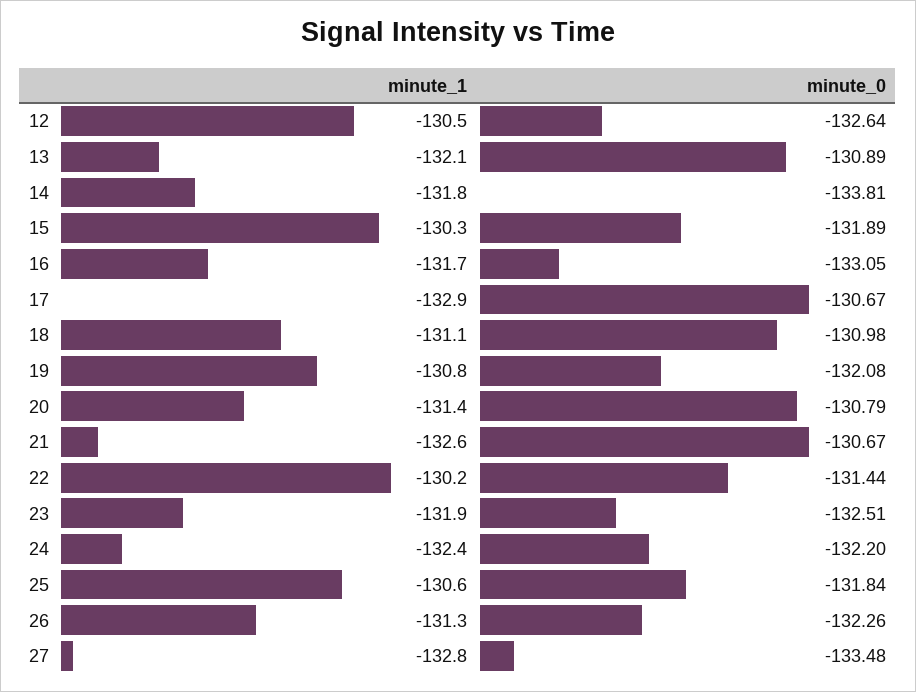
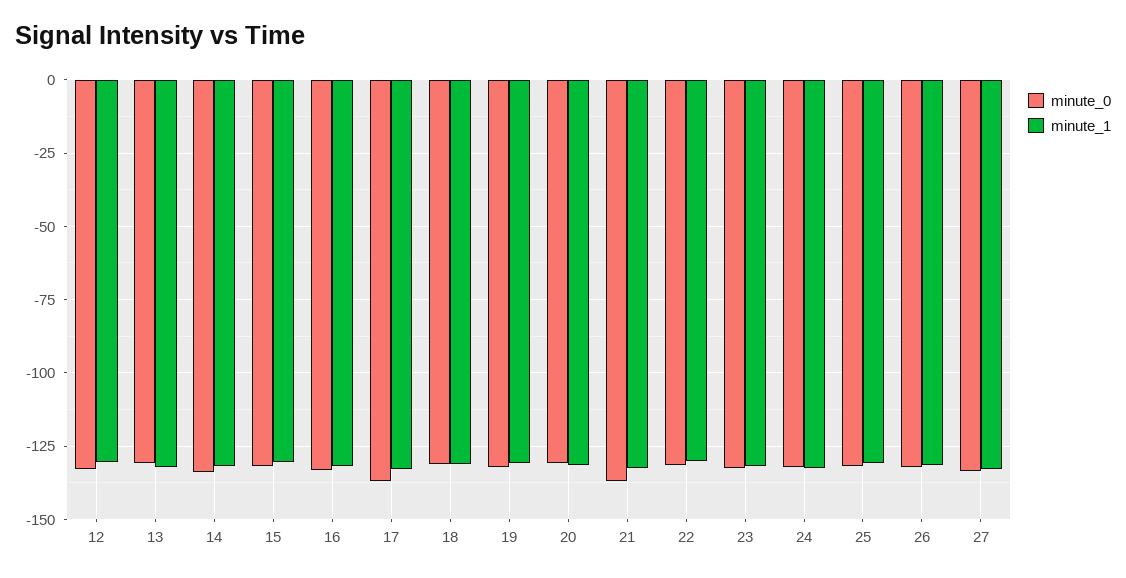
minute_0, 17: -130.67 -> -137.5
minute_0, 21: -130.67 -> -137.5

